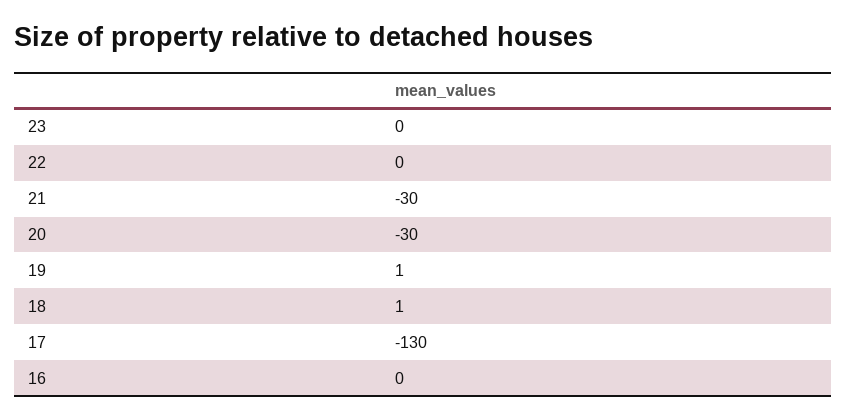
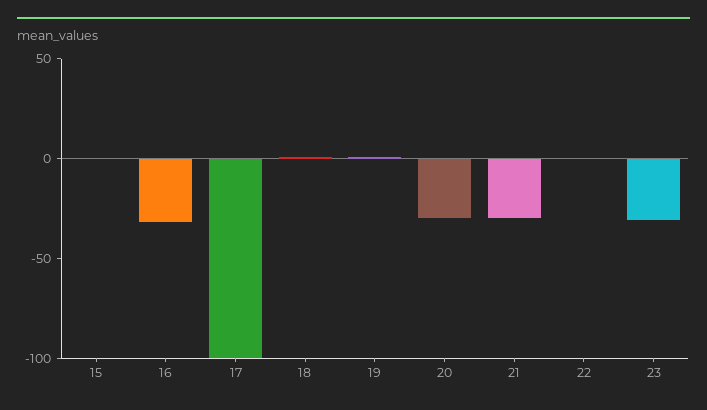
23: 0 -> -30
17: -130 -> -100
16: 0 -> -30
15: none -> 0

